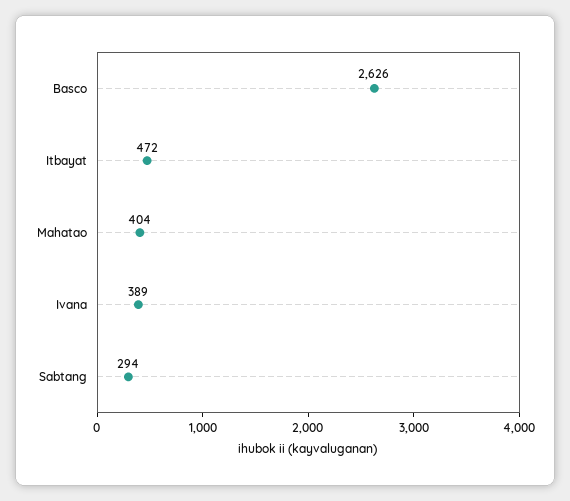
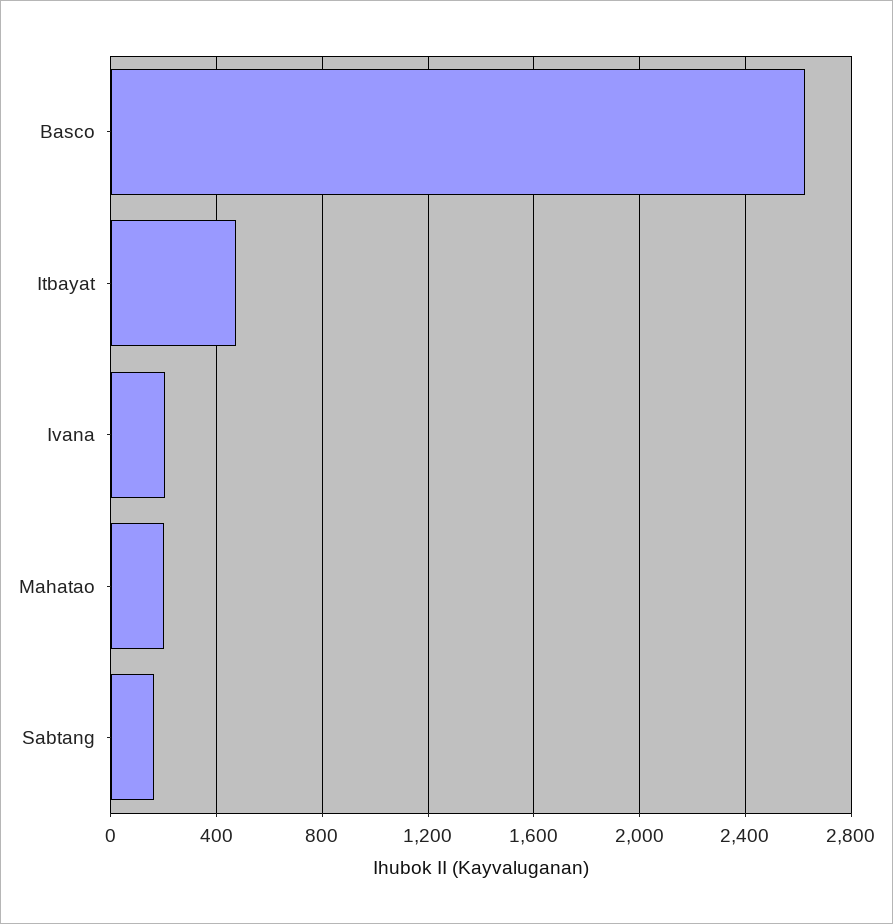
Mahatao: 404 -> 200
Ivana: 389 -> 200
Sabtang: 294 -> 150

